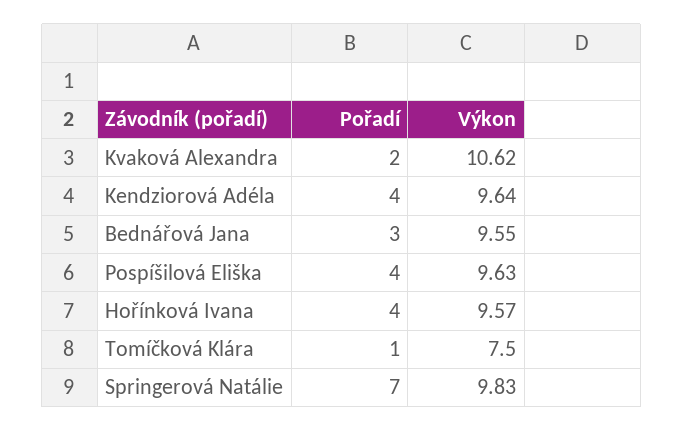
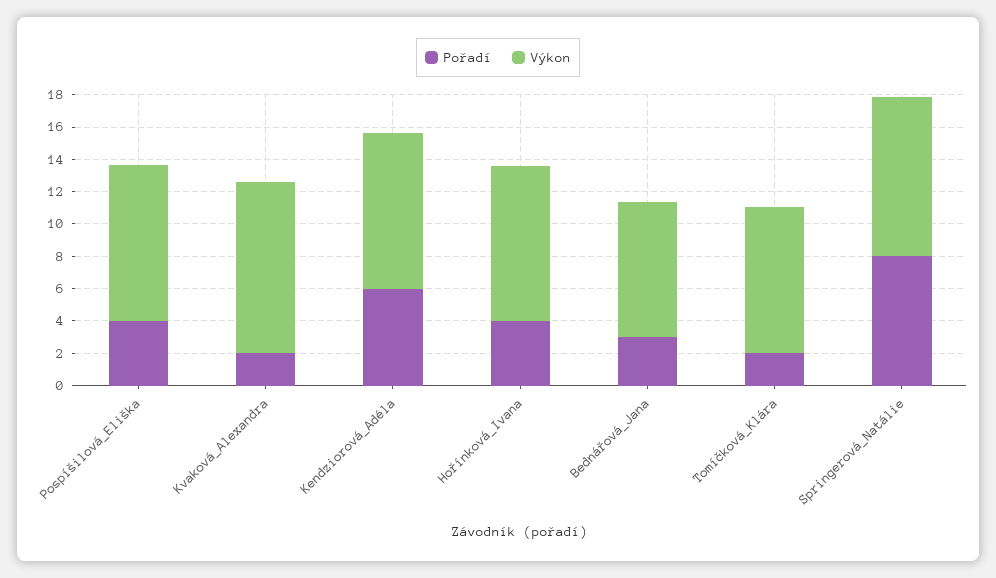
Pořadí, Kendziorová Adéla: 4 -> 6
Výkon, Bednářová Jana: 9.55 -> 8.5
Pořadí, Tomíčková Klára: 1 -> 2
Výkon, Tomíčková Klára: 7.5 -> 9
Pořadí, Springerová Natálie: 7 -> 8

